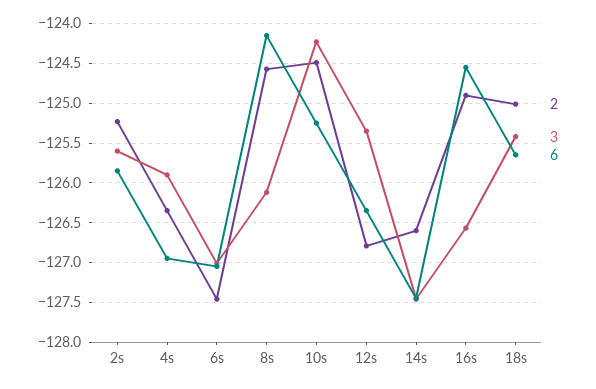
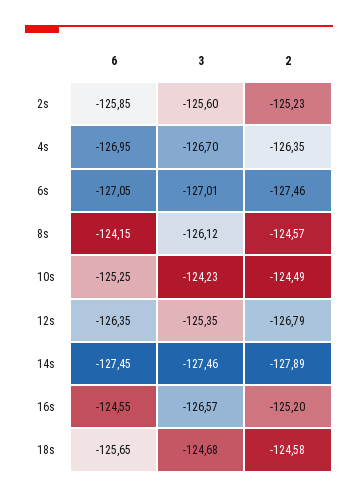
3, 4s: -125.9 -> -126.7
2, 14s: -126.6 -> -127.89
2, 16s: -124.9 -> -125.2
2, 18s: -125 -> -124.58
3, 18s: -125.4 -> -124.68

